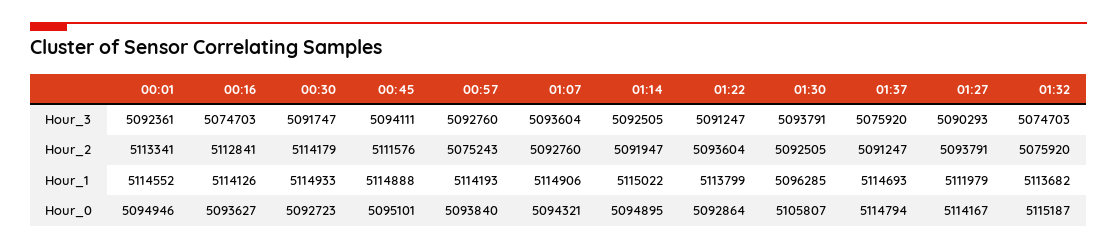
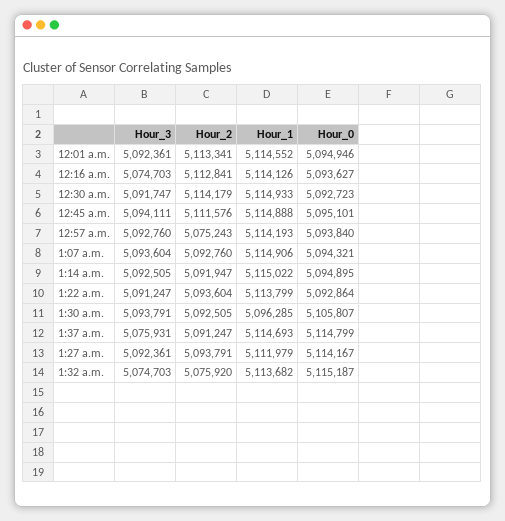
01:37, Hour_3: 5075920 -> 5075931
01:27, Hour_3: 5090293 -> 5092361
01:37, Hour_0: 5114794 -> 5114799

